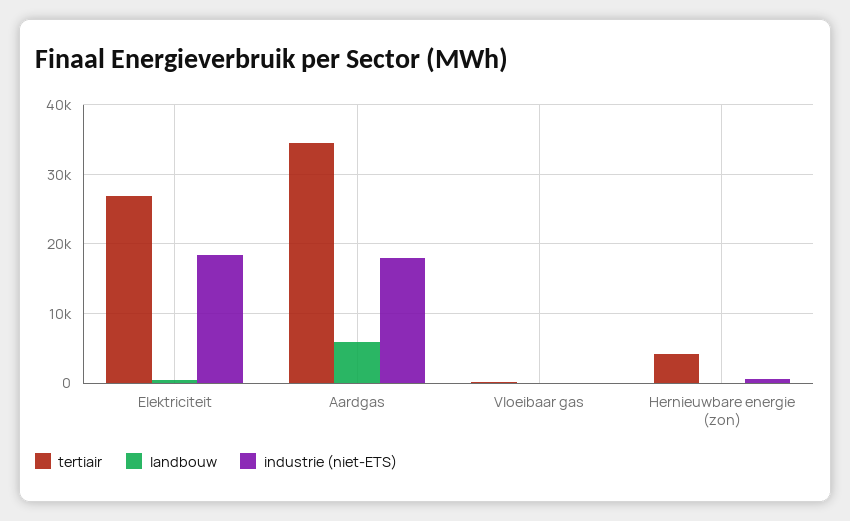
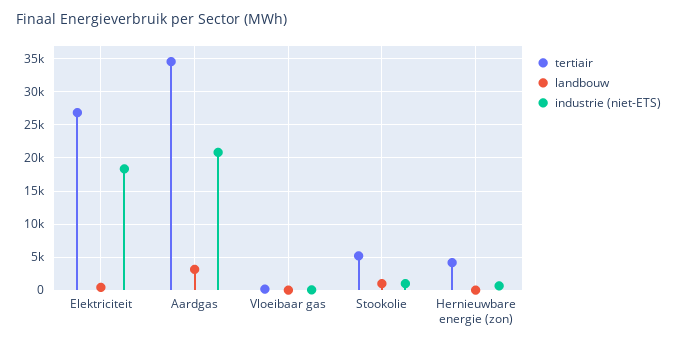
landbouw, Aardgas: 6000 -> 3000
industrie (niet-ETS), Aardgas: 18000 -> 21000
tertiair, Stookolie: none -> 5000
landbouw, Stookolie: none -> 1000
industrie (niet-ETS), Stookolie: none -> 1000

